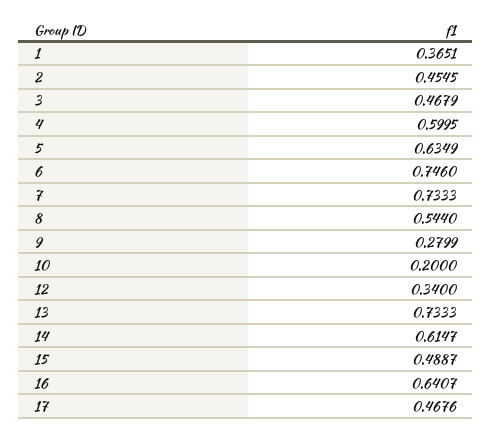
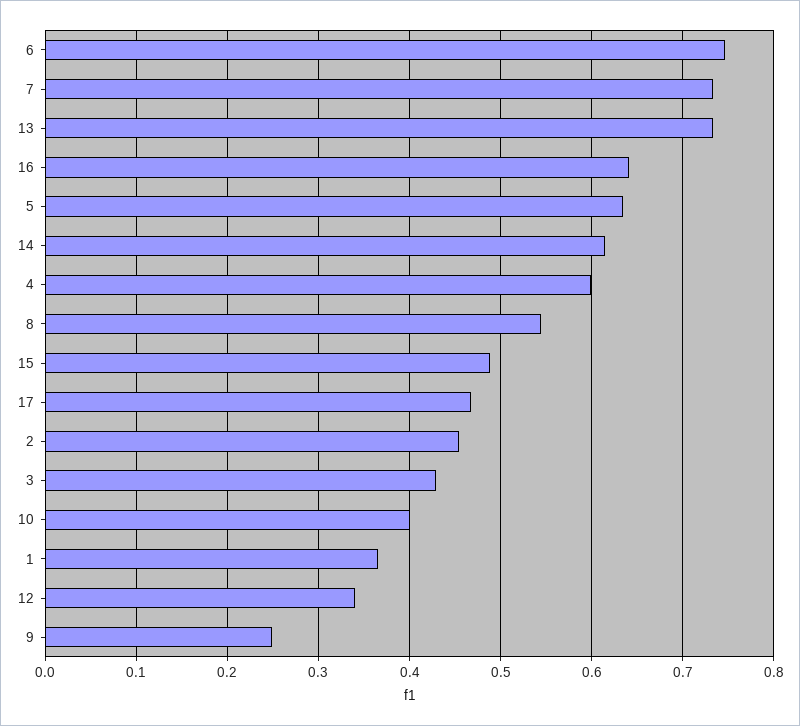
3: 0.4679 -> 0.43
9: 0.2799 -> 0.25
10: 0.2 -> 0.4

